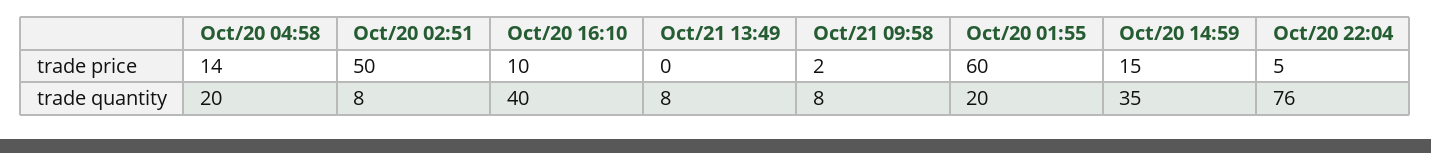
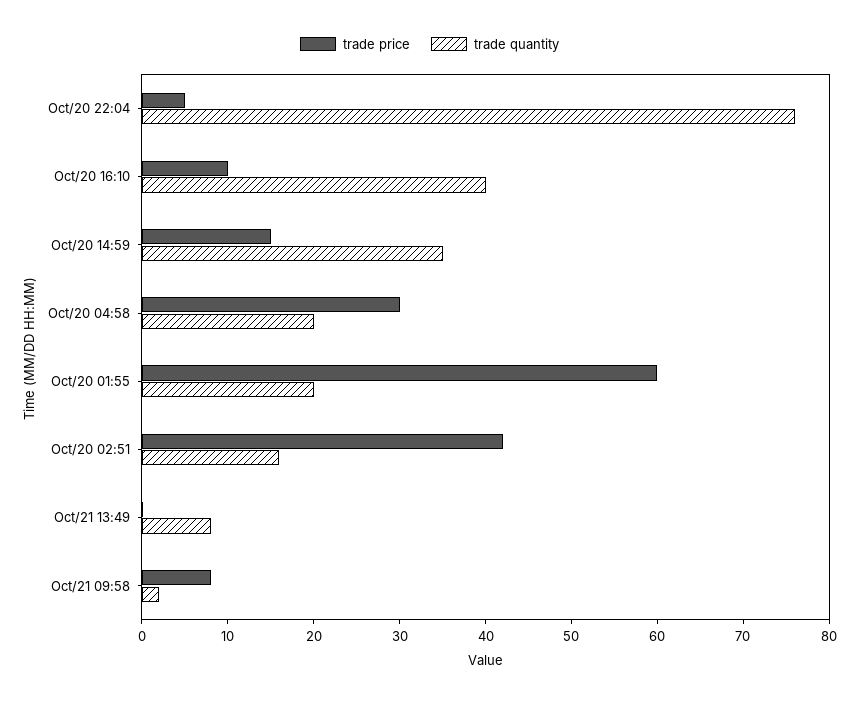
trade price, Oct/20 04:58: 14 -> 30
trade price, Oct/20 02:51: 50 -> 42
trade price, Oct/21 09:58: 2 -> 8
trade quantity, Oct/20 02:51: 8 -> 16
trade quantity, Oct/21 09:58: 8 -> 2

